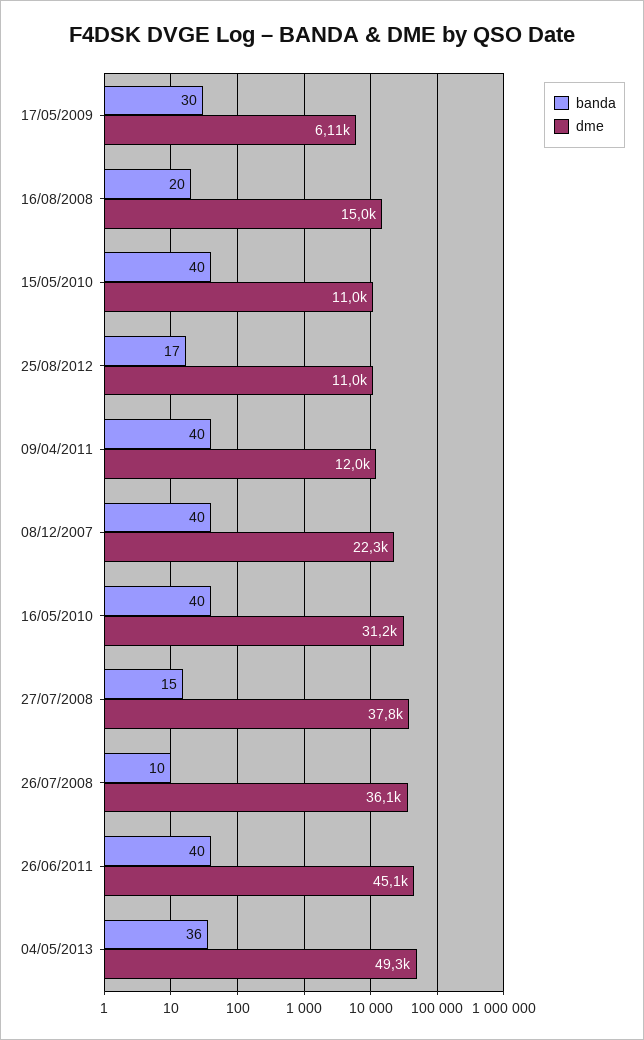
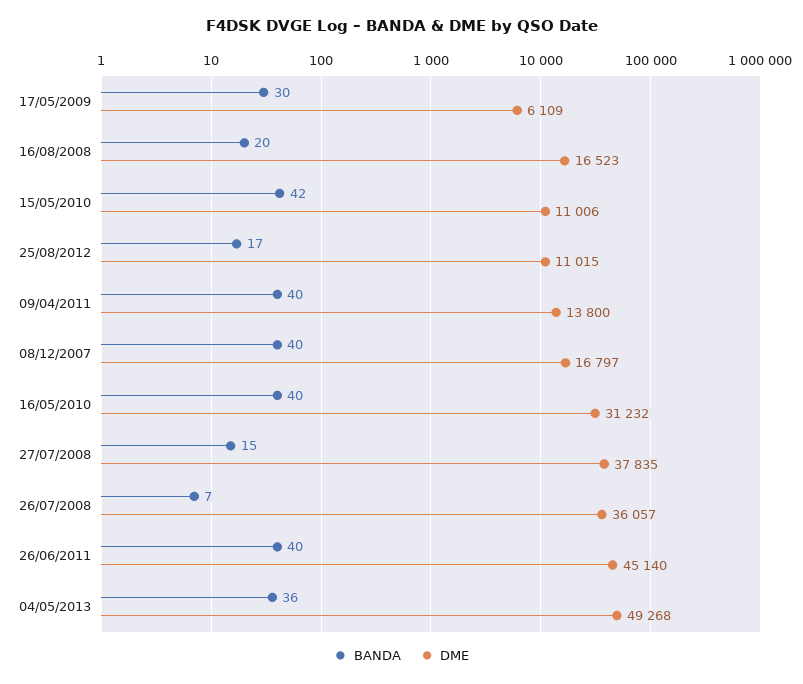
dme, 16/08/2008: 15000 -> 16523
banda, 15/05/2010: 40 -> 42
dme, 09/04/2011: 12000 -> 13800
dme, 08/12/2007: 22300 -> 16797
banda, 26/07/2008: 10 -> 7

